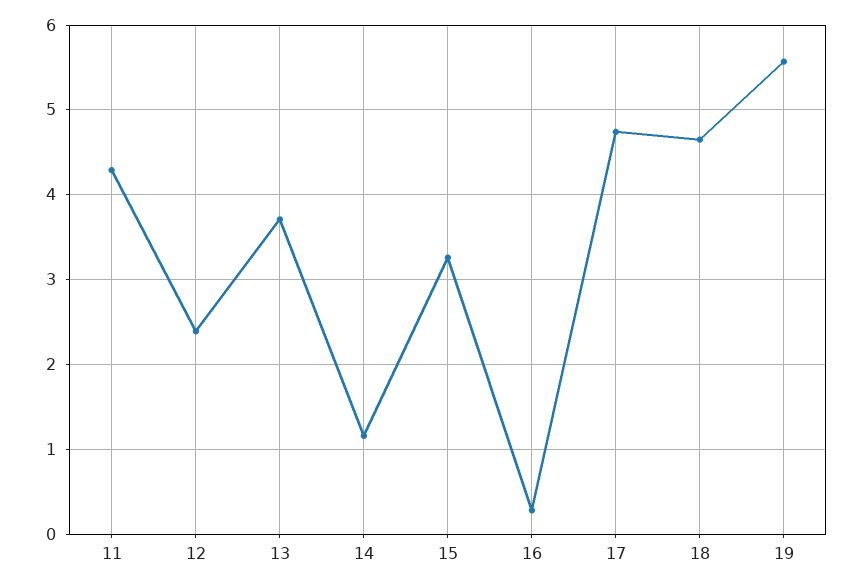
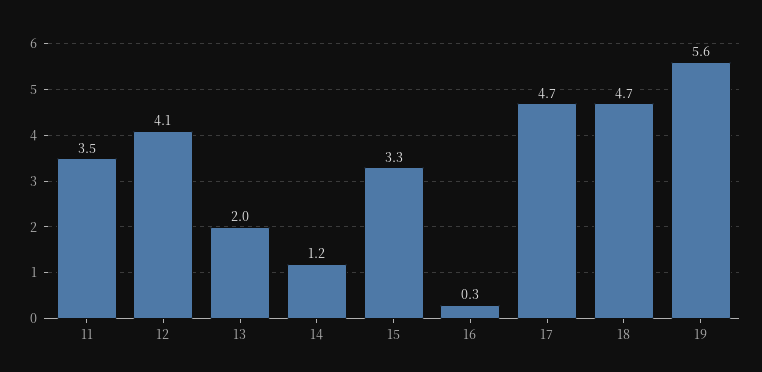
11: 4.3 -> 3.5
12: 2.4 -> 4.1
13: 3.7 -> 2

